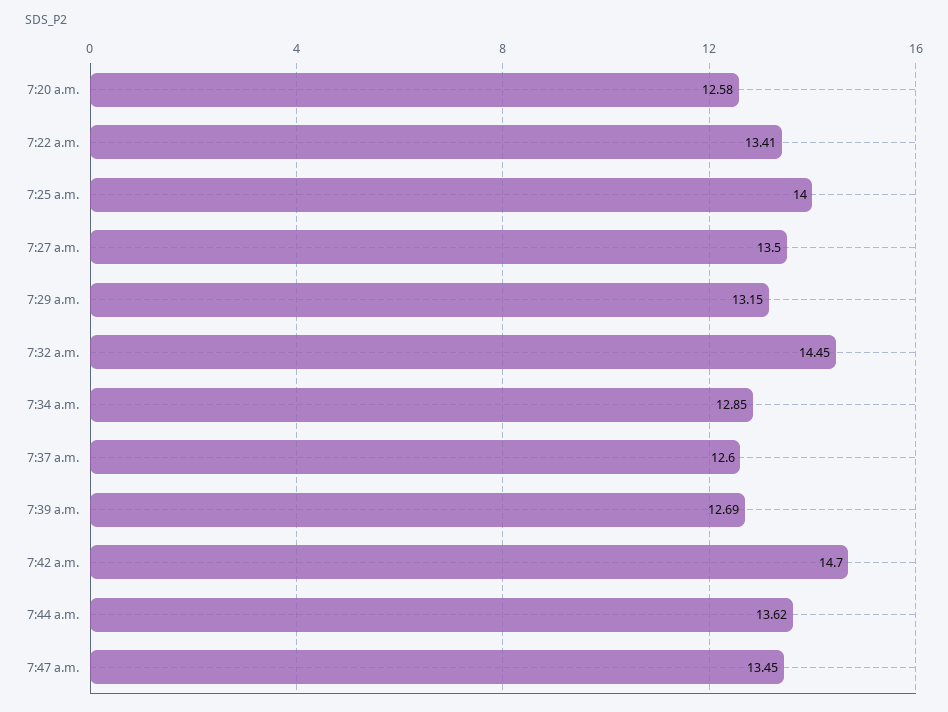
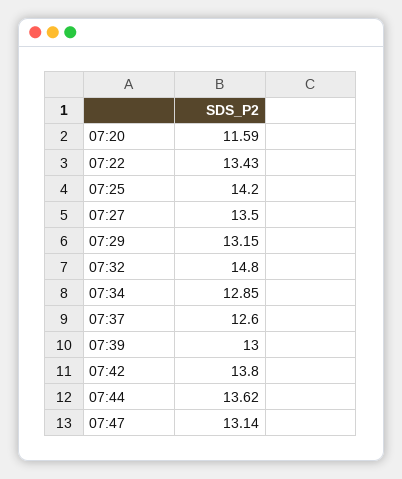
7:20 a.m.: 12.58 -> 11.59
7:22 a.m.: 13.41 -> 13.43
7:25 a.m.: 14 -> 14.2
7:32 a.m.: 14.45 -> 14.8
7:39 a.m.: 12.69 -> 13
7:42 a.m.: 14.7 -> 13.8
7:47 a.m.: 13.45 -> 13.14

